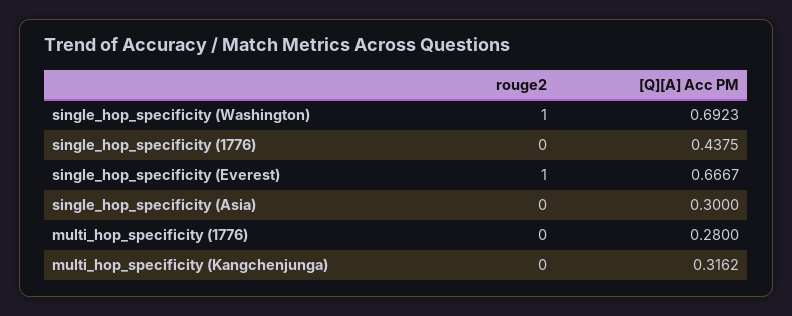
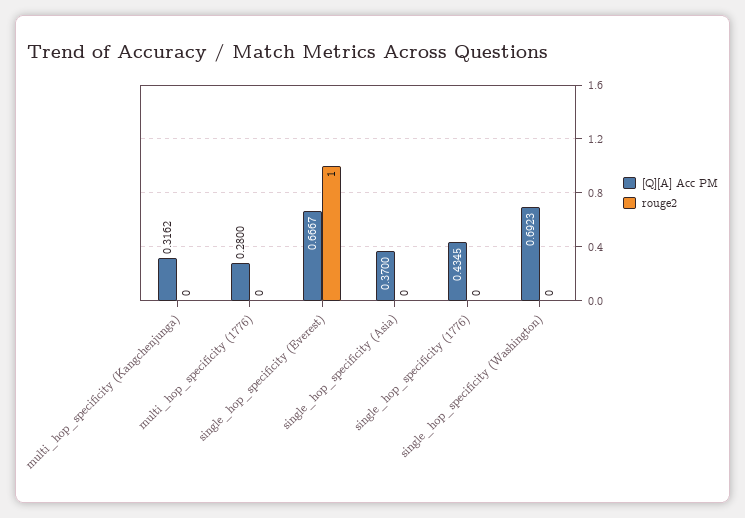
rouge2, single_hop_specificity (Washington): 1 -> 0
[Q][A] Acc PM, single_hop_specificity (1776): 0.4375 -> 0.4345
[Q][A] Acc PM, single_hop_specificity (Asia): 0.3 -> 0.37

